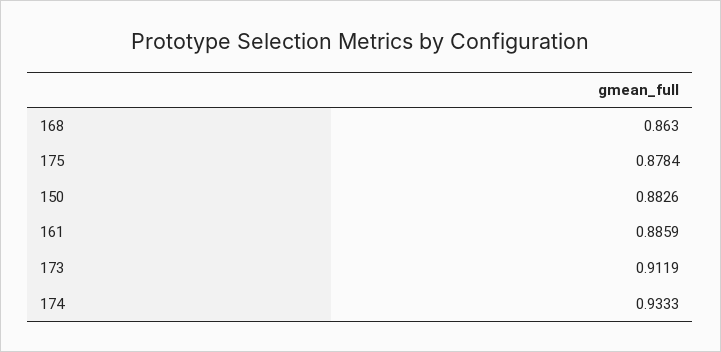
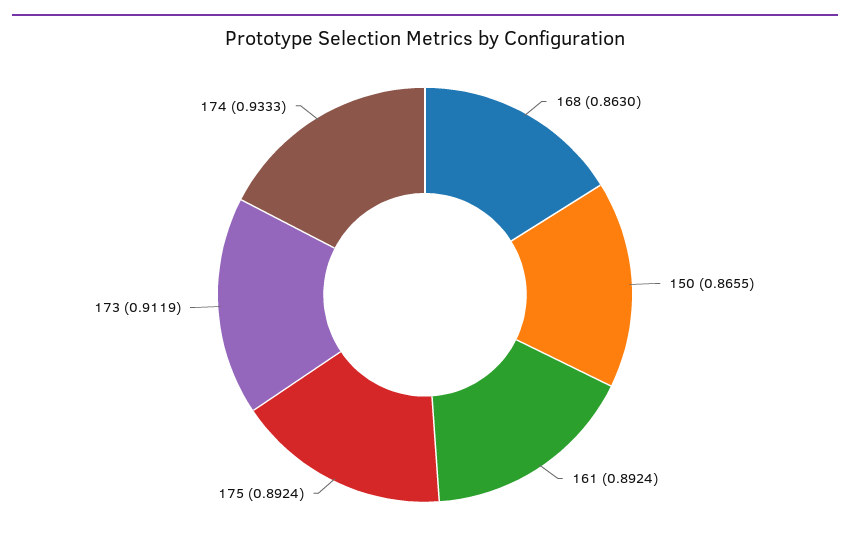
175: 0.8784 -> 0.8924
150: 0.8826 -> 0.8655
161: 0.8859 -> 0.8924

